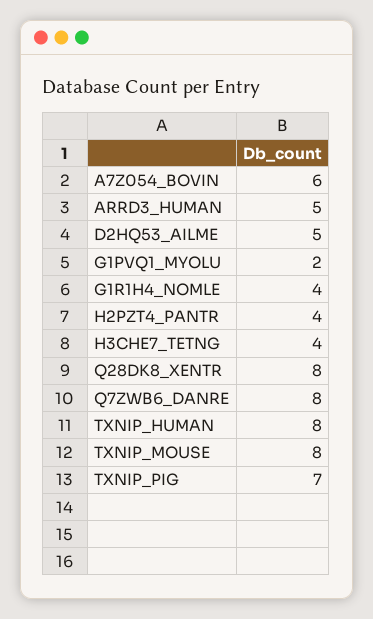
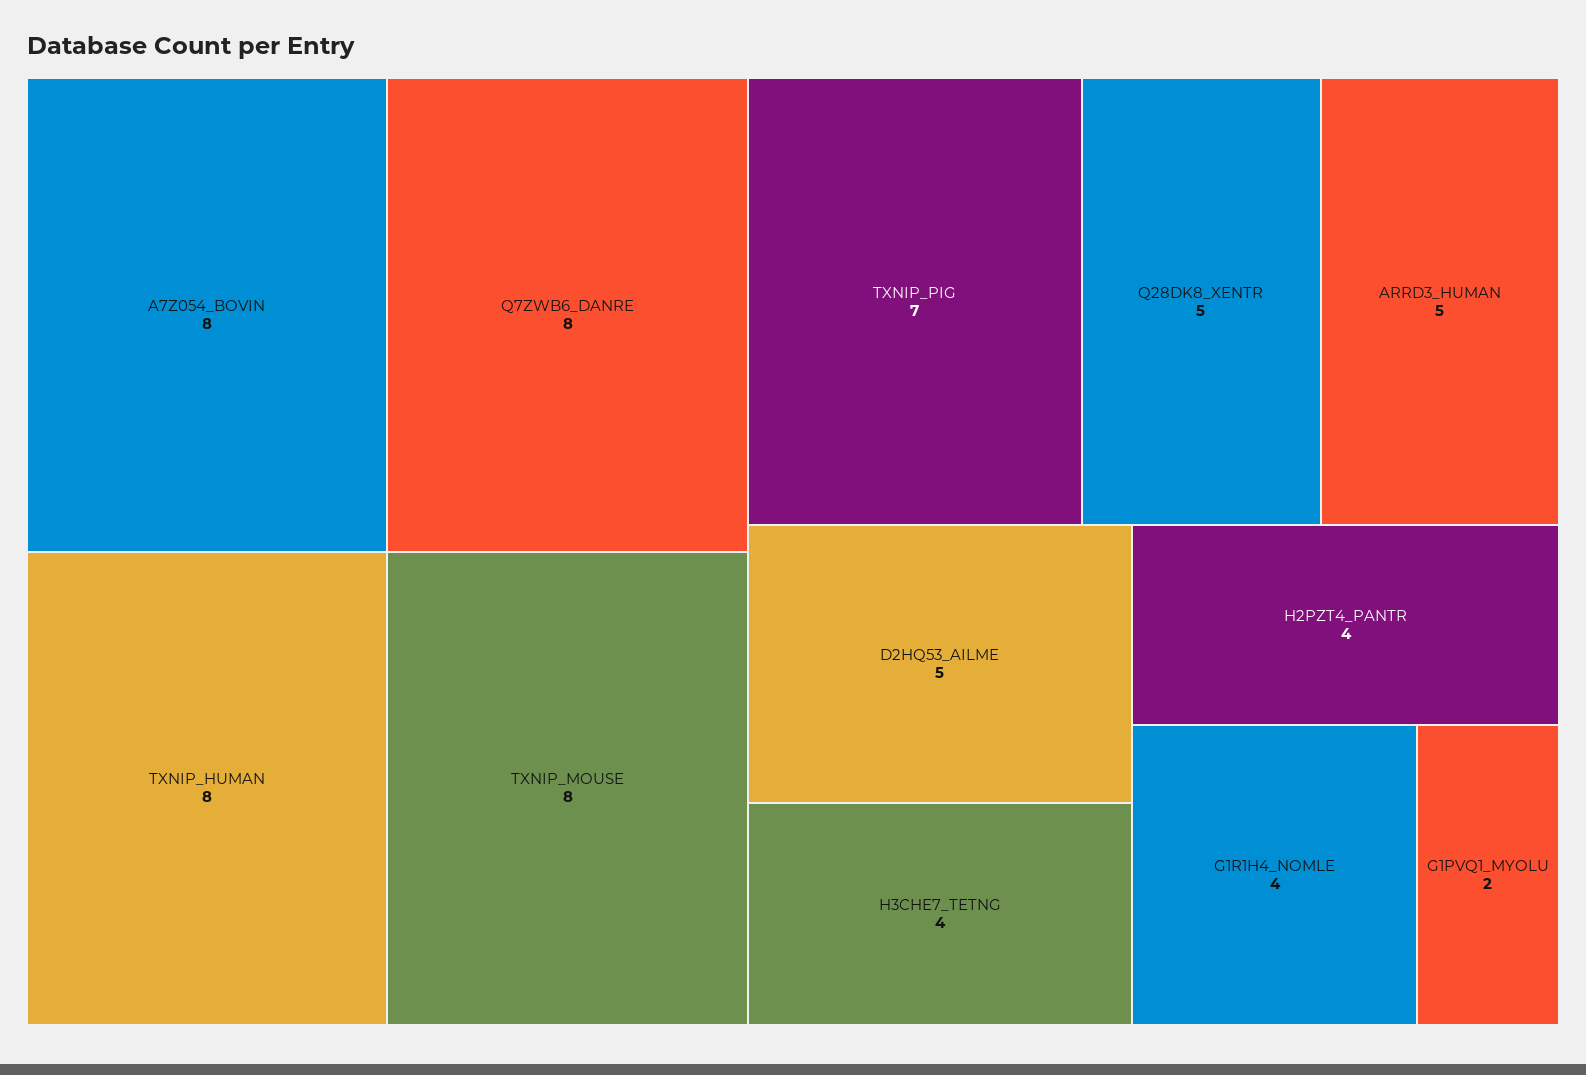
A7Z054_BOVIN: 6 -> 8
Q28DK8_XENTR: 8 -> 5

